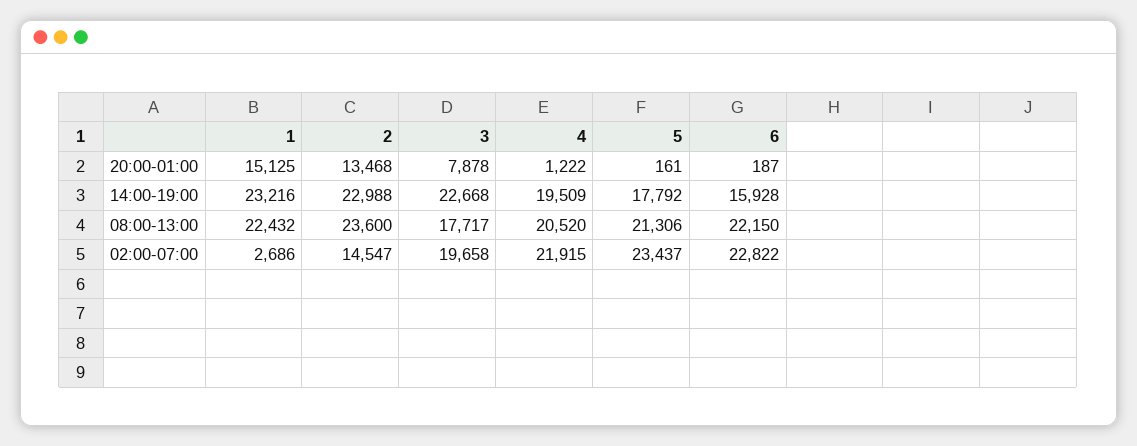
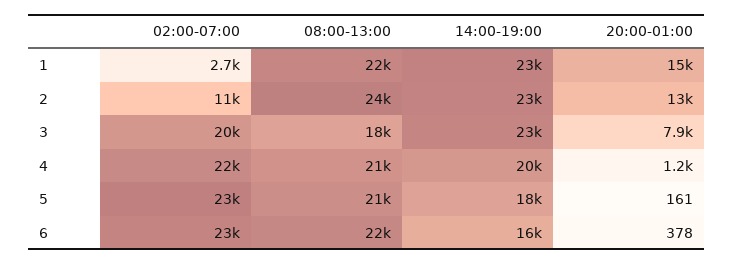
6, 20:00-01:00: 187 -> 378
2, 02:00-07:00: 14547 -> 11000

